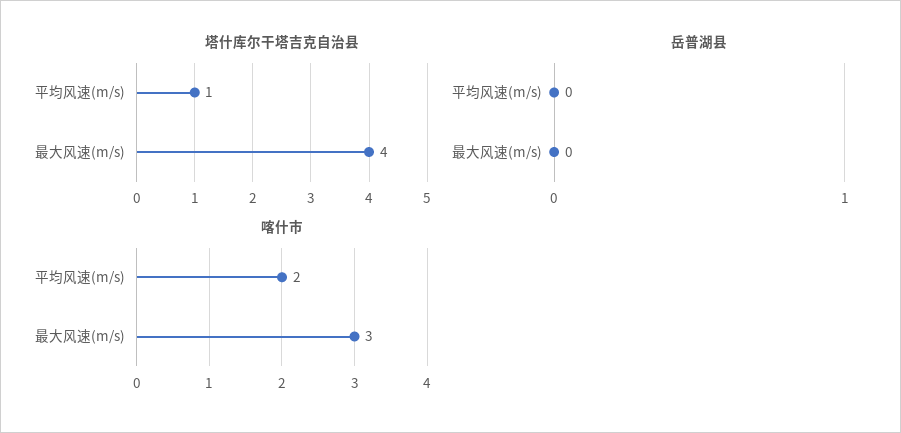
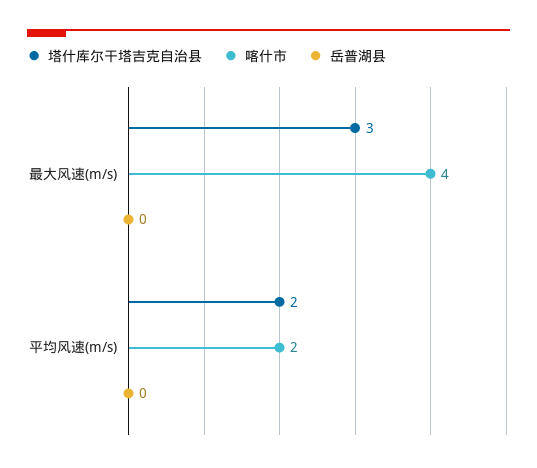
塔什库尔干塔吉克自治县, 平均风速(m/s): 1 -> 2
塔什库尔干塔吉克自治县, 最大风速(m/s): 4 -> 3
喀什市, 最大风速(m/s): 3 -> 4

